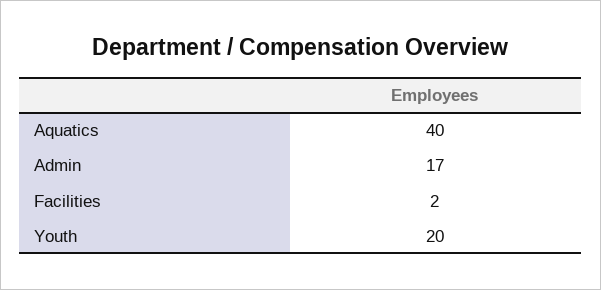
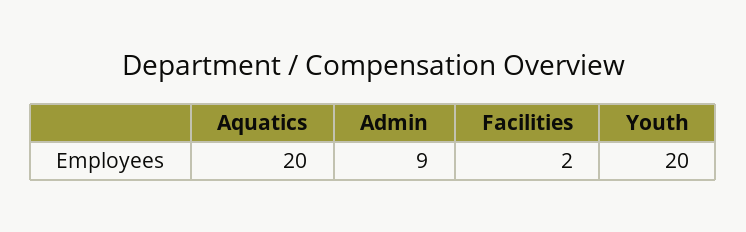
Aquatics: 40 -> 20
Admin: 17 -> 9

